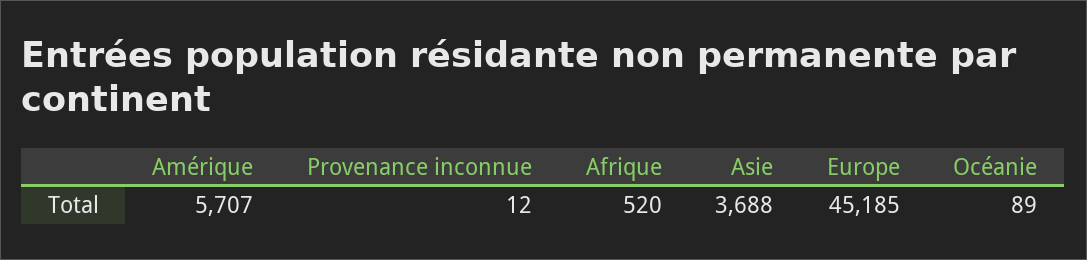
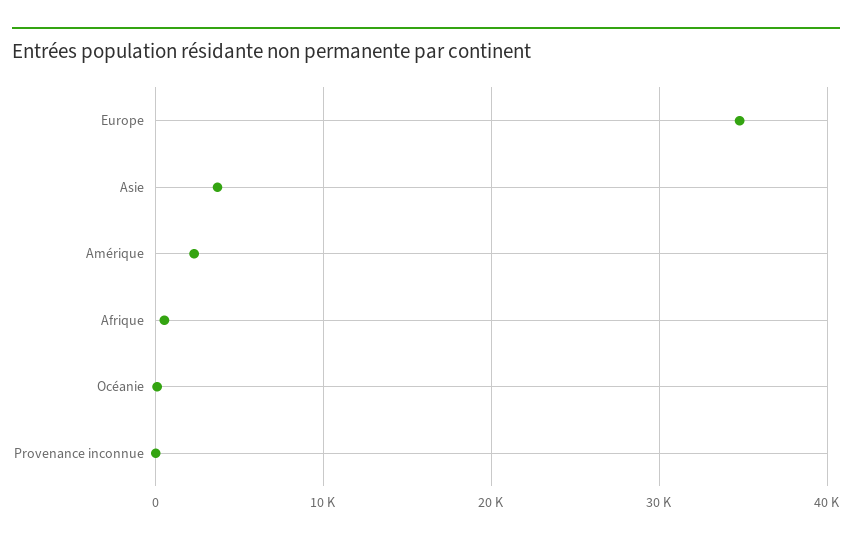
Amérique: 5707 -> 2000
Europe: 45185 -> 35000

